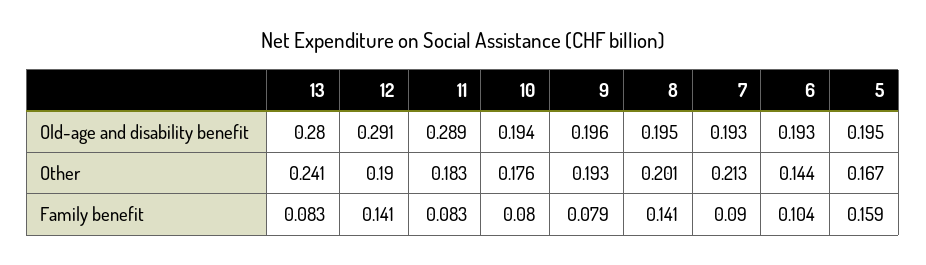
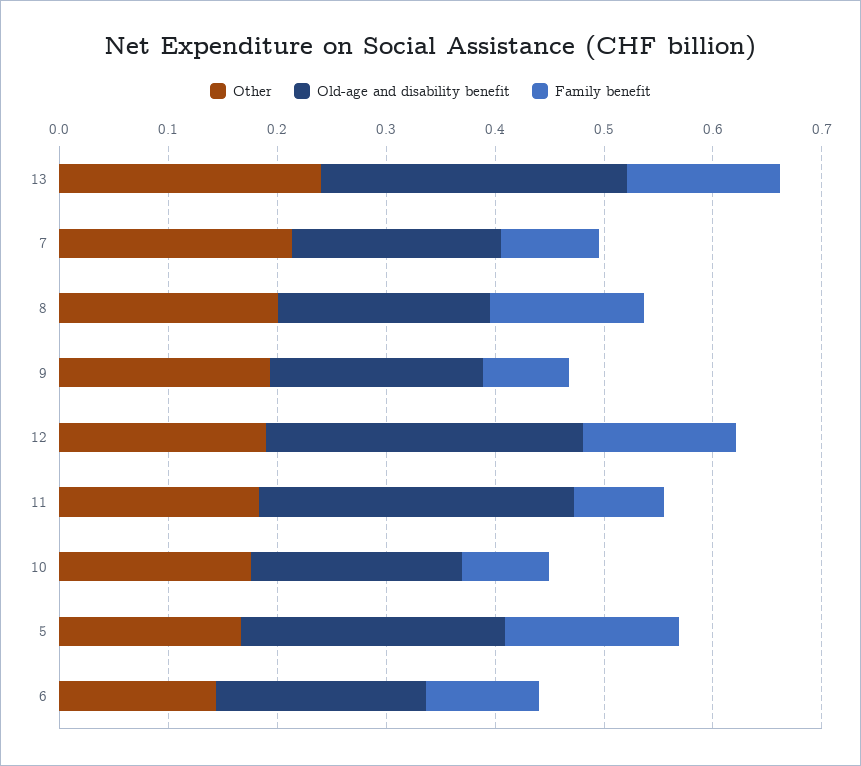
Old-age and disability benefit, 5: 0.195 -> 0.24
Family benefit, 13: 0.083 -> 0.14

